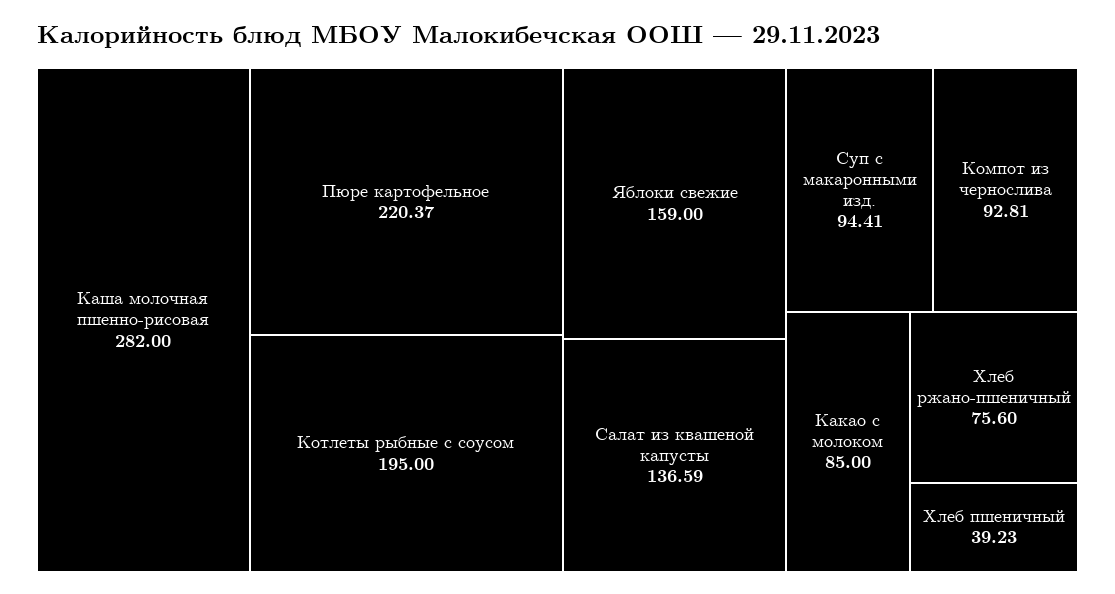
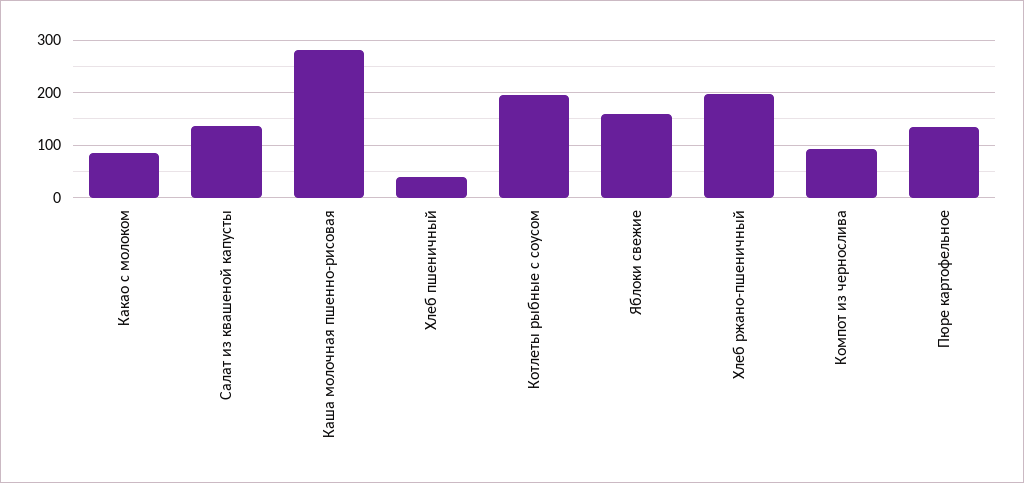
Пюре картофельное: 220.37 -> 140
Суп с макаронными изд.: 94.41 -> none
Хлеб ржано-пшеничный: 75.6 -> 200

